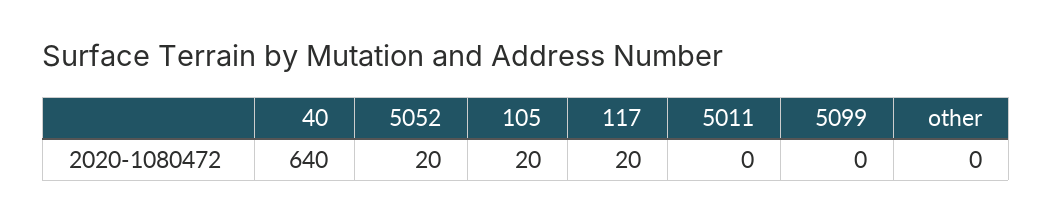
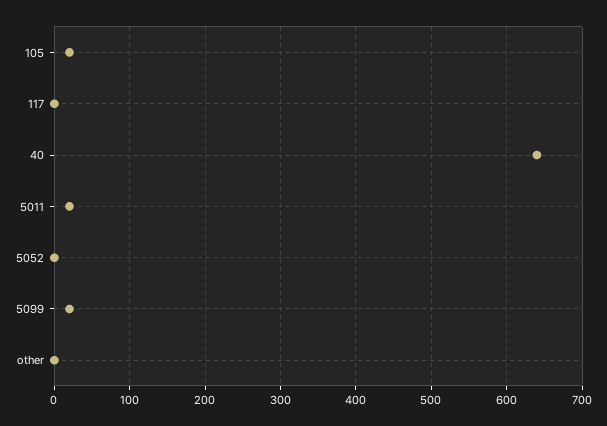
5052: 20 -> 0
117: 20 -> 0
5011: 0 -> 20
5099: 0 -> 20

